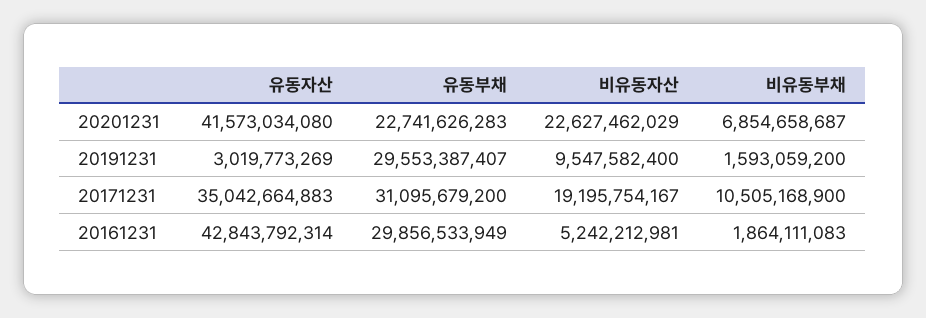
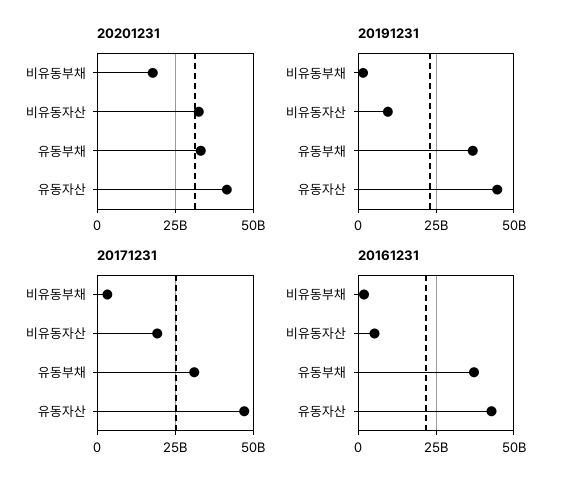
20201231, 유동부채: 22741626283 -> 32500000000
20201231, 비유동자산: 22627462029 -> 32500000000
20201231, 비유동부채: 6854658687 -> 17500000000
20191231, 유동자산: 3019773269 -> 45000000000
20191231, 유동부채: 29553387407 -> 37500000000
20171231, 유동자산: 35042664883 -> 47500000000
20171231, 비유동부채: 10505168900 -> 2500000000
20161231, 유동부채: 29856533949 -> 37500000000

